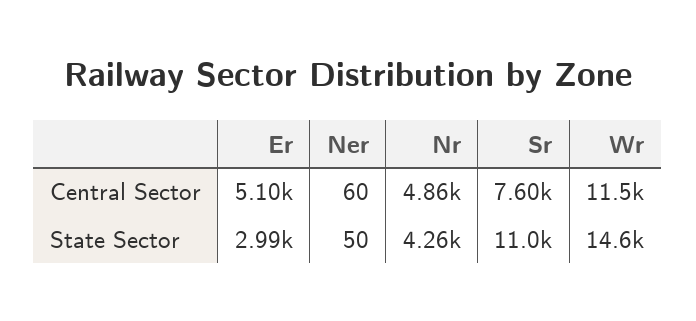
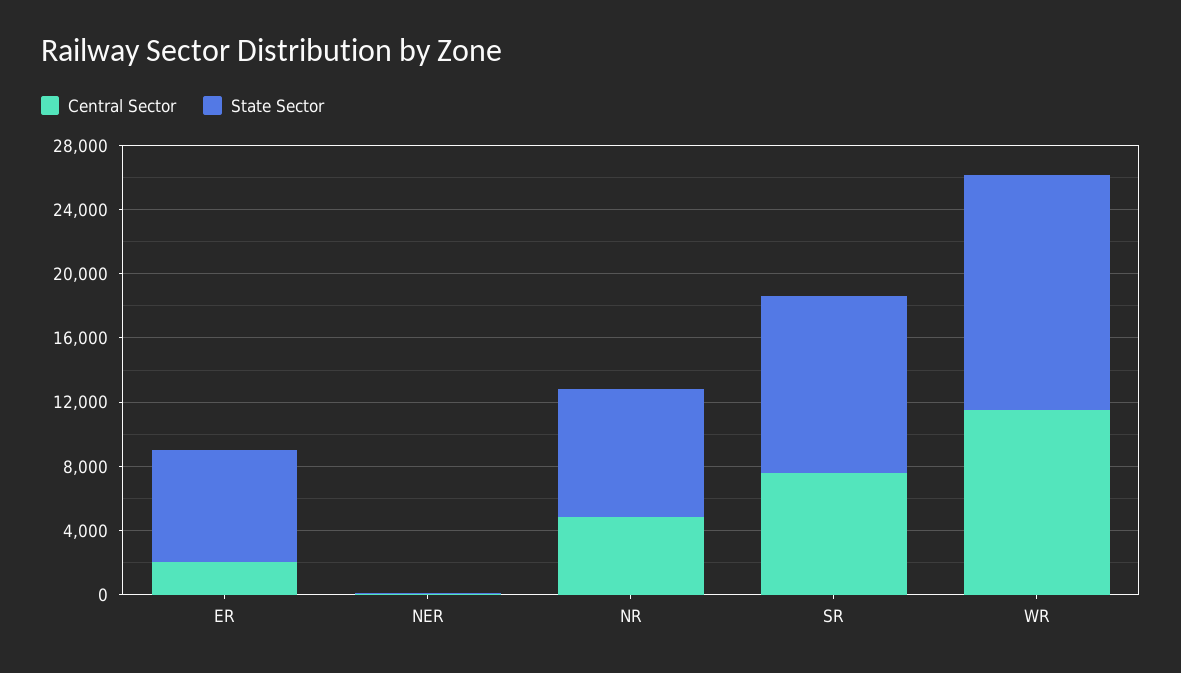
Central Sector, Er: 5100 -> 2000
State Sector, Er: 2990 -> 7000
State Sector, Nr: 4260 -> 8000

